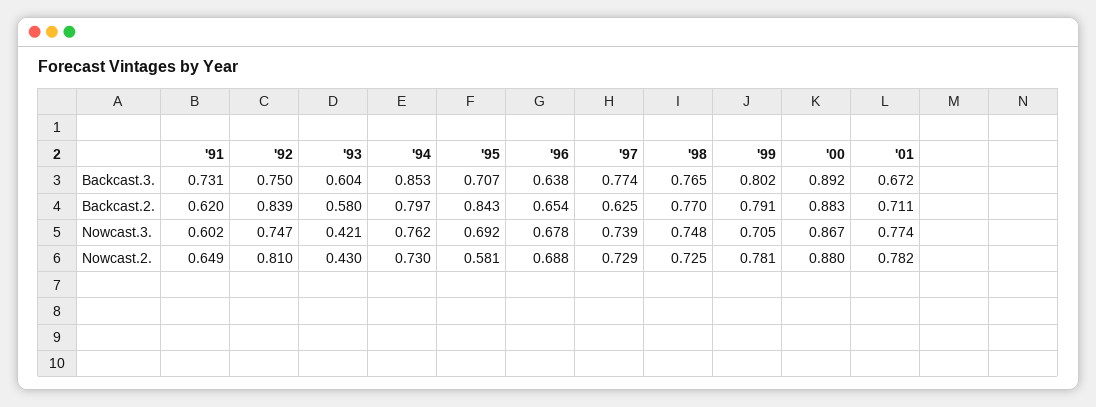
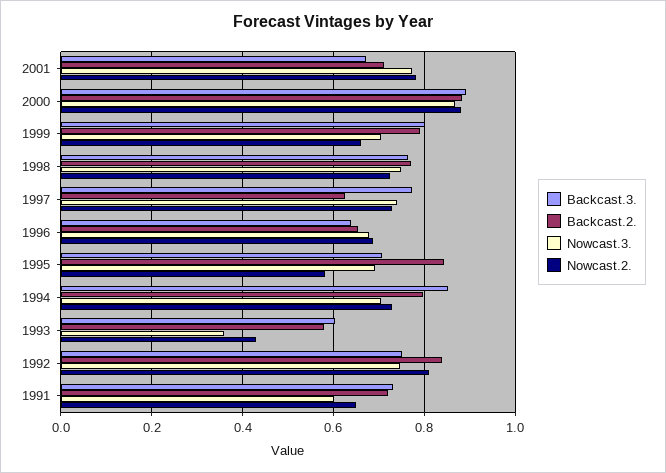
Backcast.2., '91: 0.62 -> 0.72
Nowcast.3., '93: 0.421 -> 0.36
Nowcast.3., '94: 0.762 -> 0.7
Nowcast.2., '99: 0.781 -> 0.66

